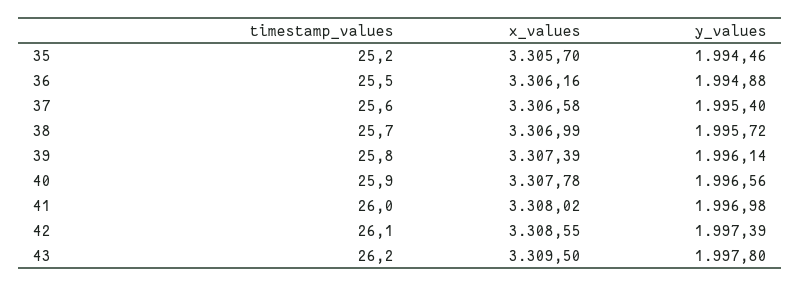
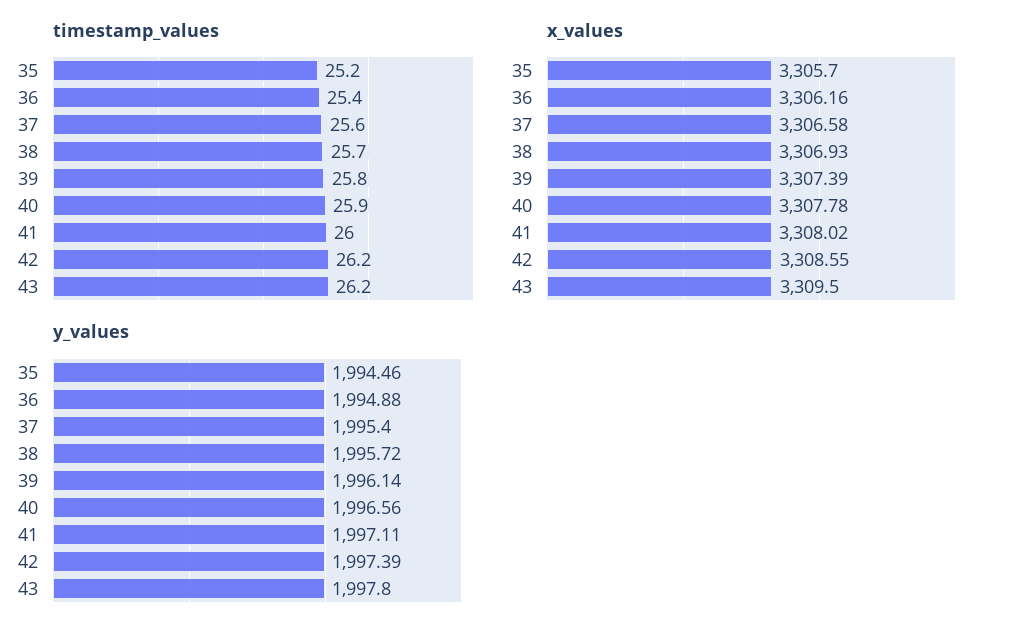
timestamp_values, 36: 25.5 -> 25.4
x_values, 38: 3306.99 -> 3306.93
y_values, 41: 1996.98 -> 1997.11
timestamp_values, 42: 26.1 -> 26.2

